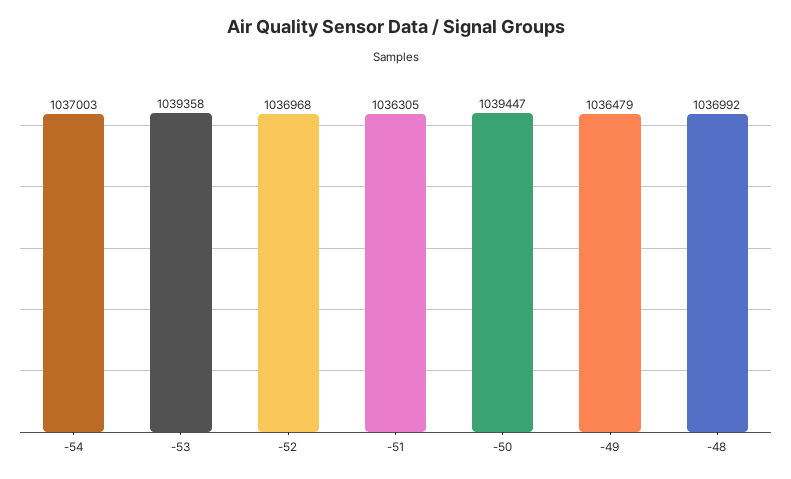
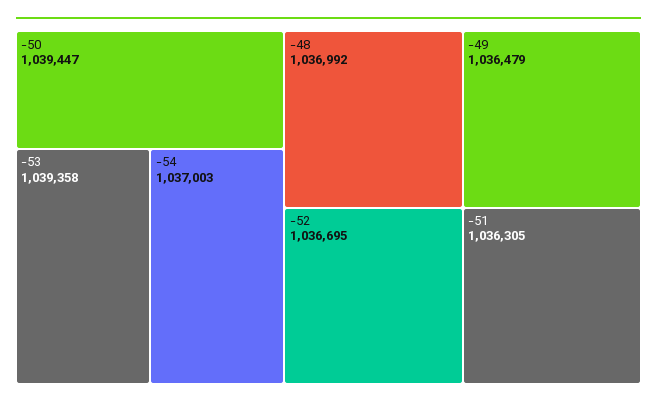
-52: 1036968 -> 1036695

